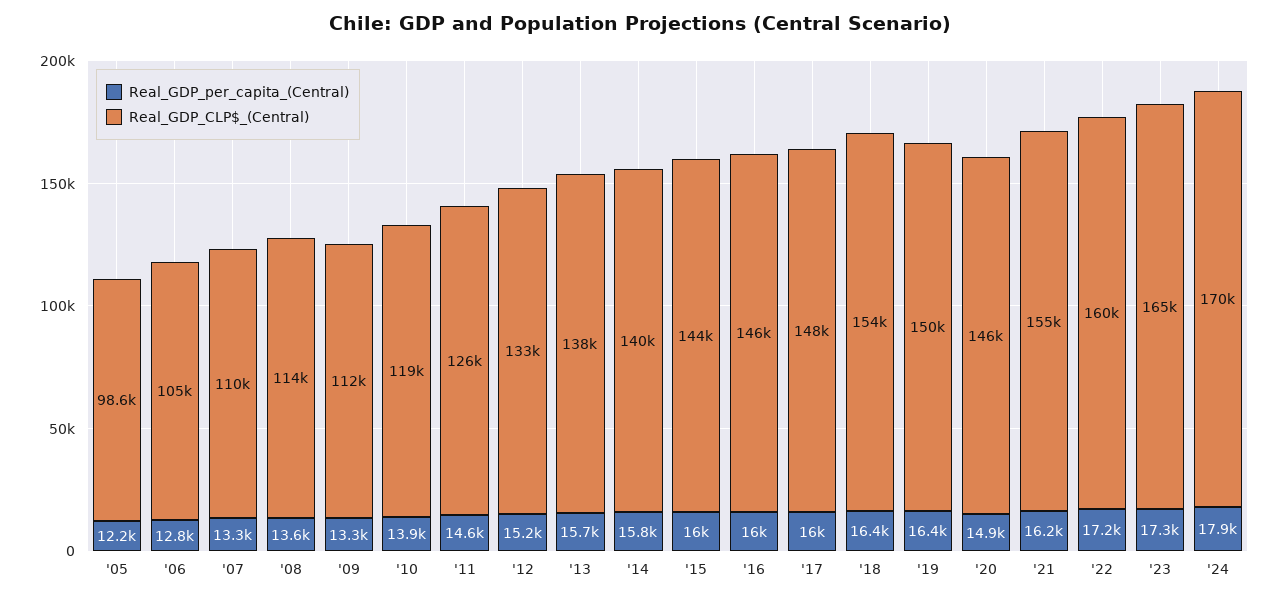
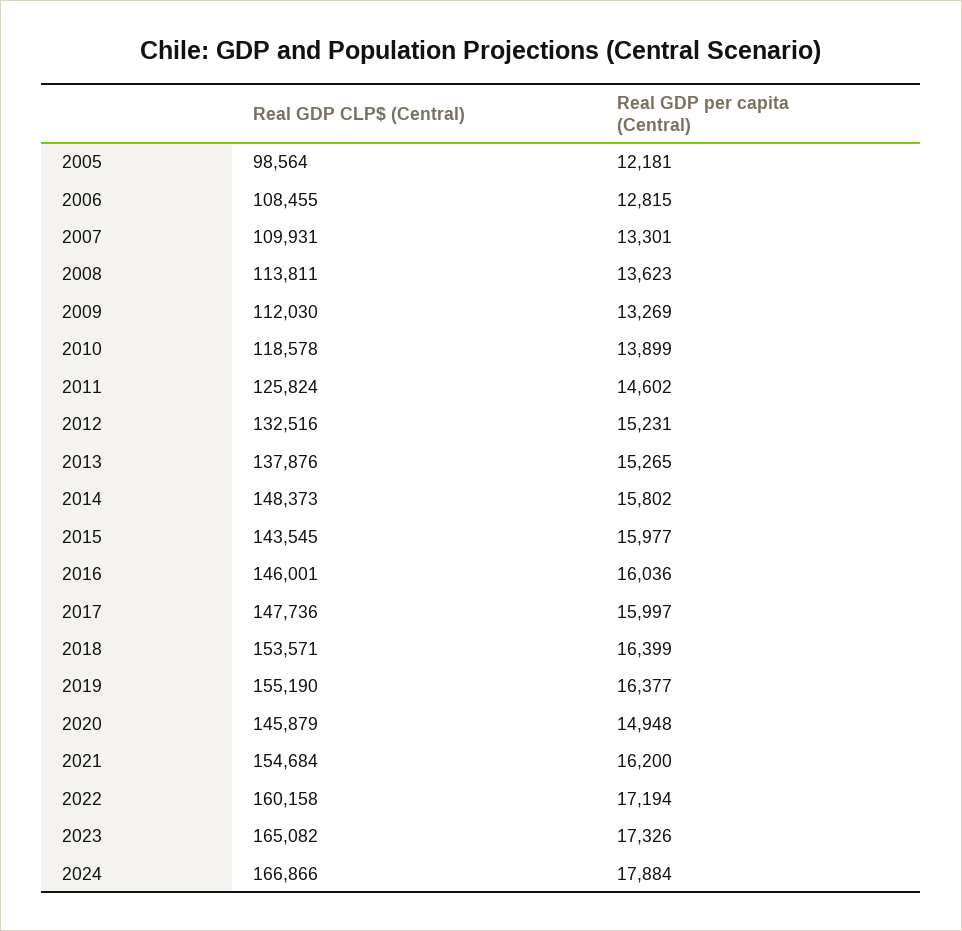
Real_GDP_CLP$_(Central), '06: 105000 -> 108455
Real_GDP_per_capita_(Central), '13: 15700 -> 15265
Real_GDP_CLP$_(Central), '14: 140000 -> 148373
Real_GDP_CLP$_(Central), '19: 150000 -> 155190
Real_GDP_CLP$_(Central), '24: 170000 -> 166866

